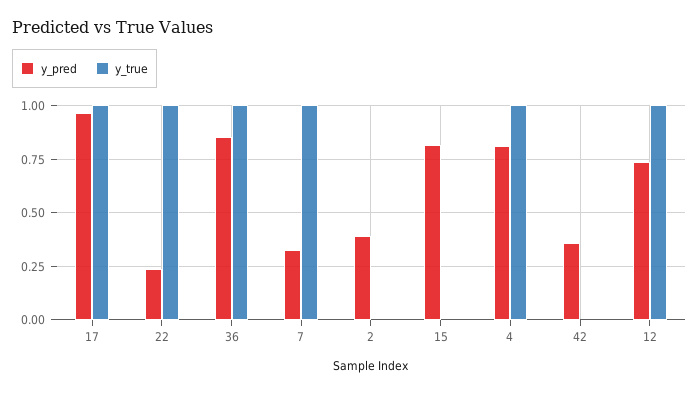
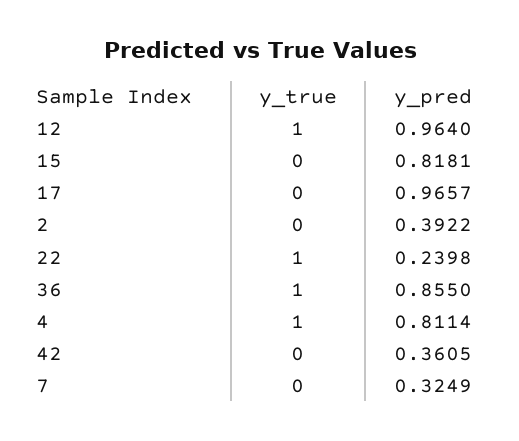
y_true, 17: 1 -> 0
y_true, 7: 1 -> 0
y_pred, 12: 0.75 -> 0.964

